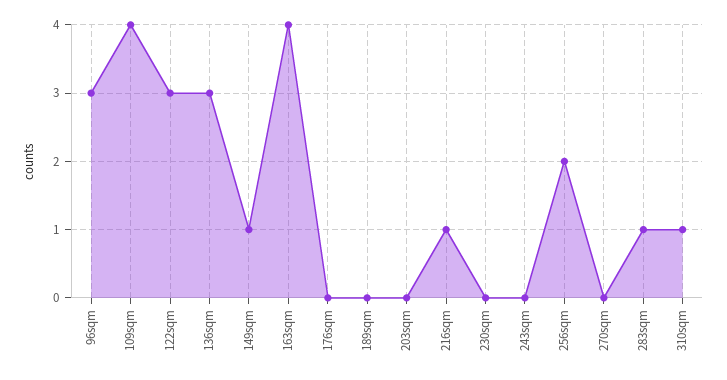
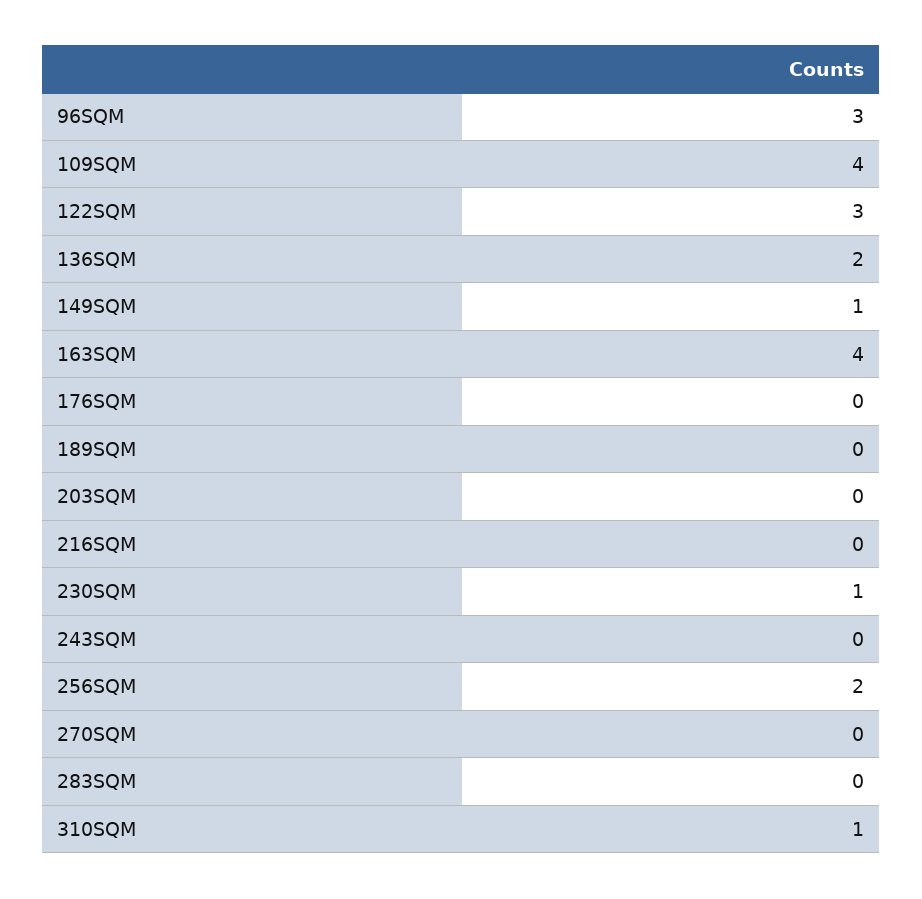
136sqm: 3 -> 2
216sqm: 1 -> 0
230sqm: 0 -> 1
283sqm: 1 -> 0

